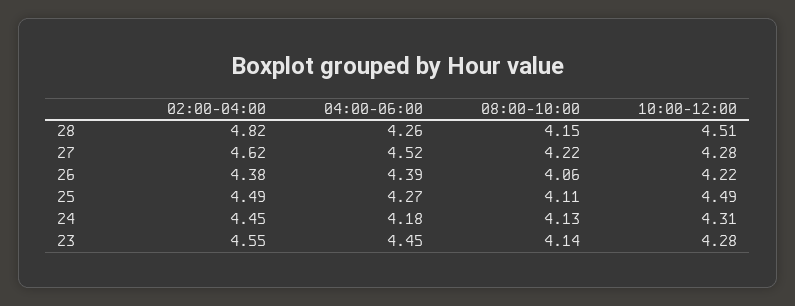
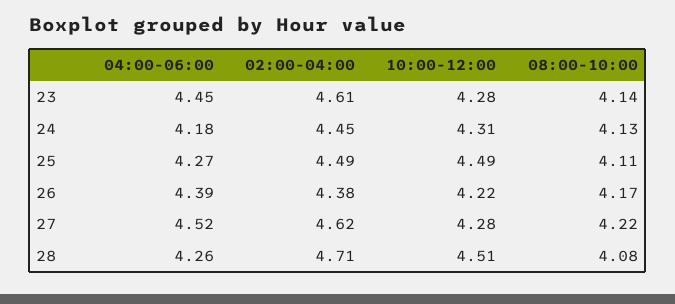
02:00-04:00, 28: 4.82 -> 4.71
08:00-10:00, 28: 4.15 -> 4.08
08:00-10:00, 26: 4.06 -> 4.17
02:00-04:00, 23: 4.55 -> 4.61

